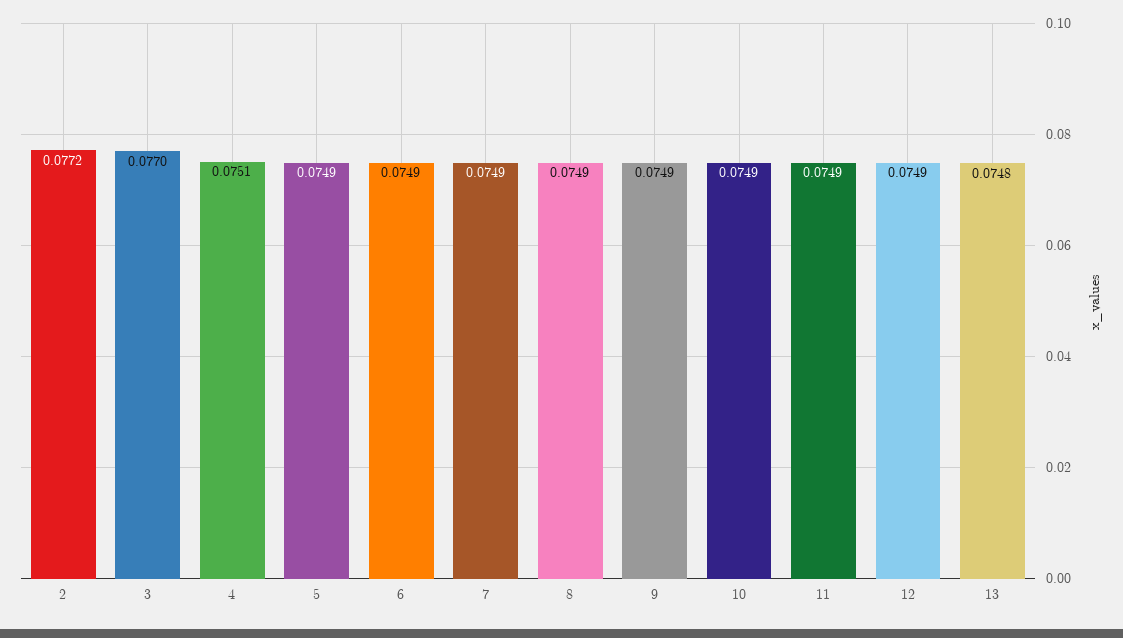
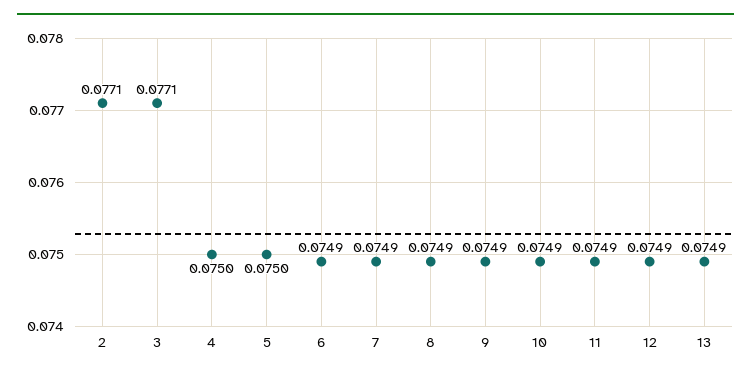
2: 0.0772 -> 0.0771
3: 0.077 -> 0.0771
4: 0.0751 -> 0.075
5: 0.0749 -> 0.075
13: 0.0748 -> 0.0749

